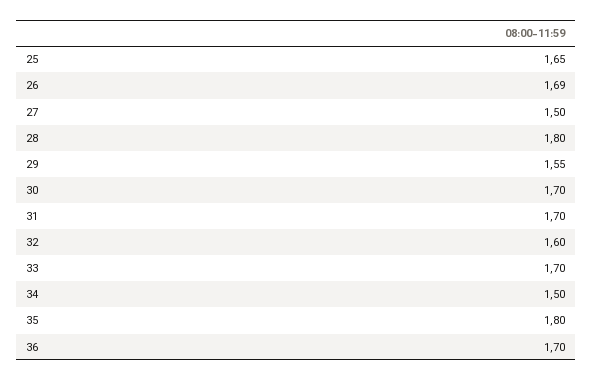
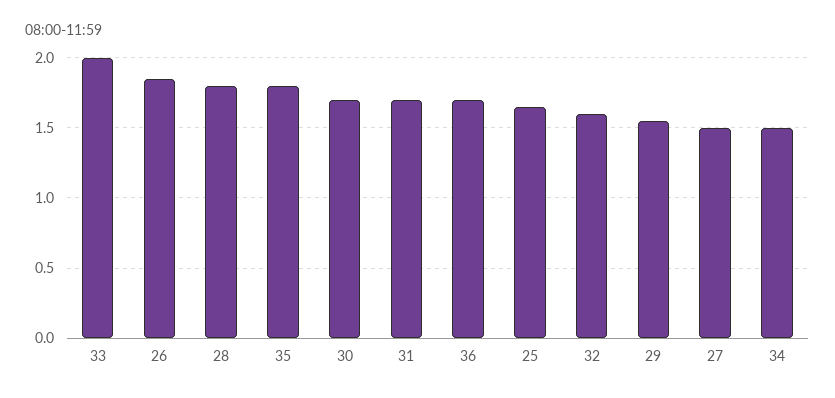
26: 1.69 -> 1.85
33: 1.7 -> 2

